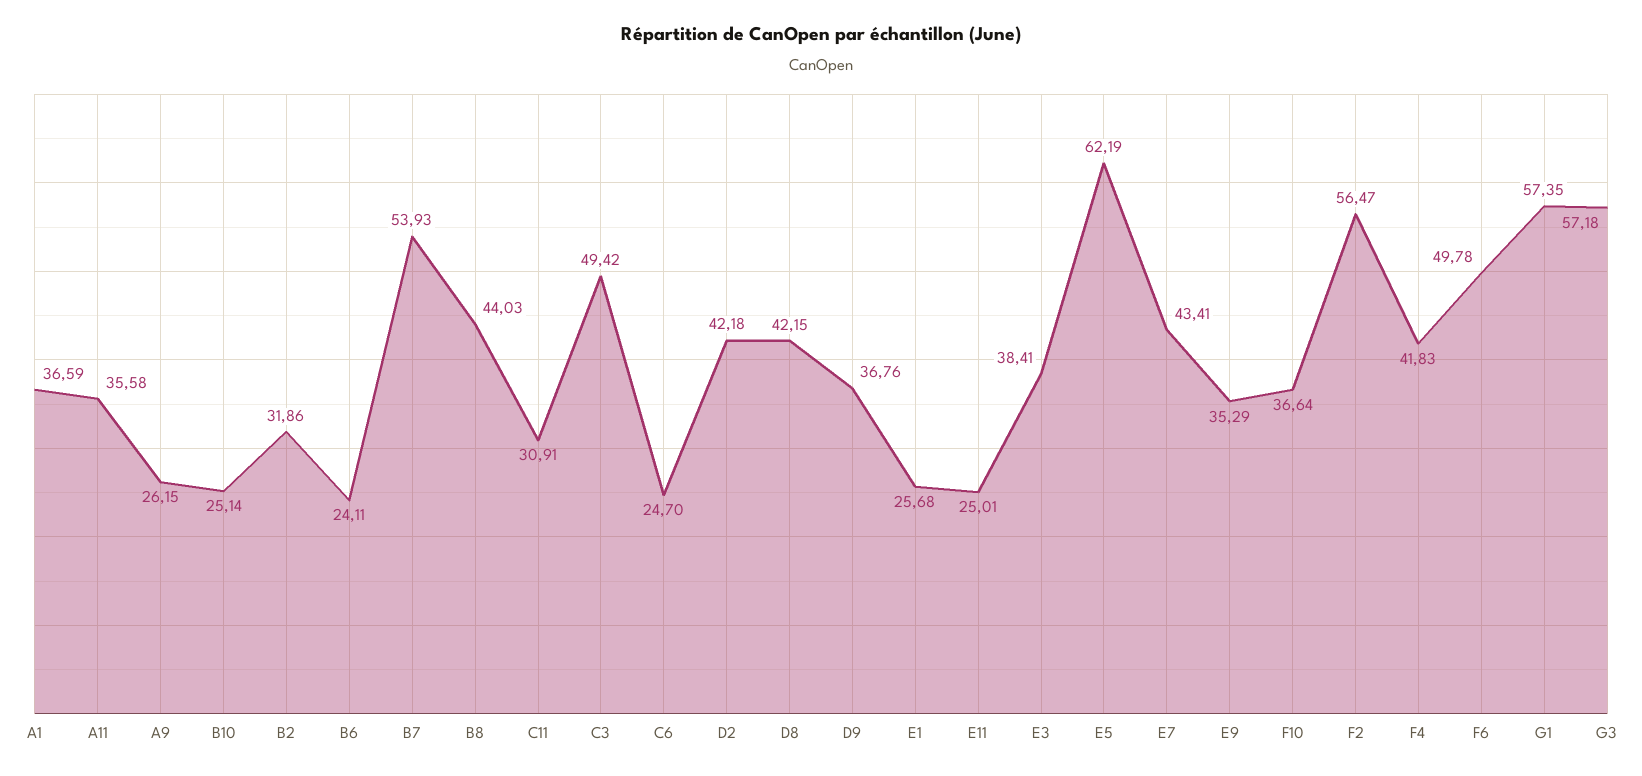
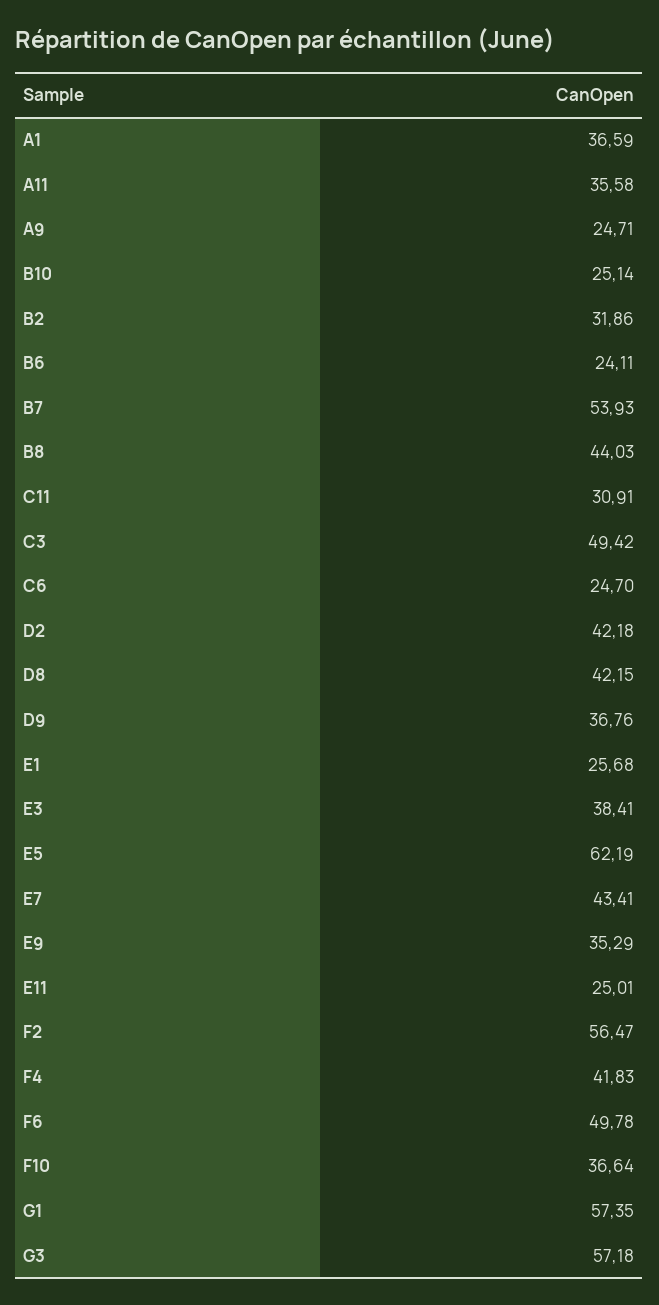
A9: 26.15 -> 24.71

